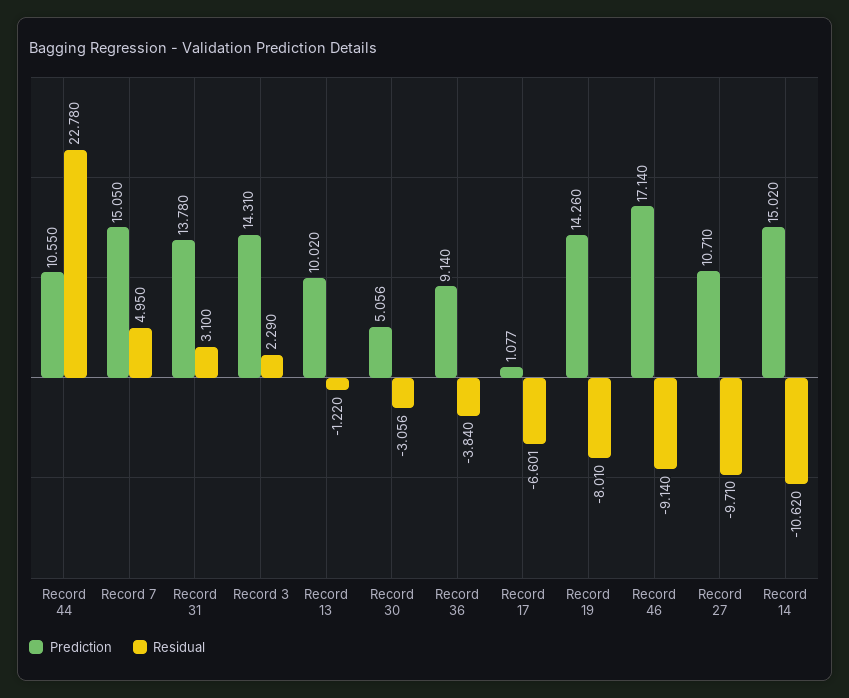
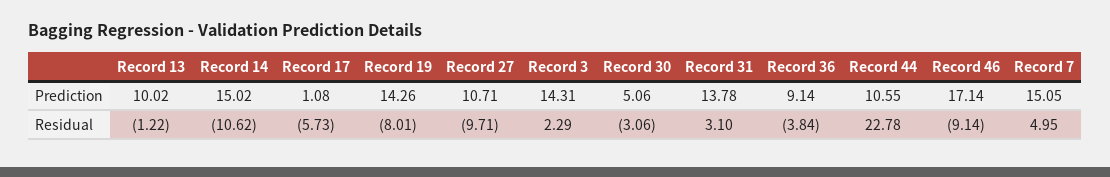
Residual, Record 17: -6.601 -> -5.73

